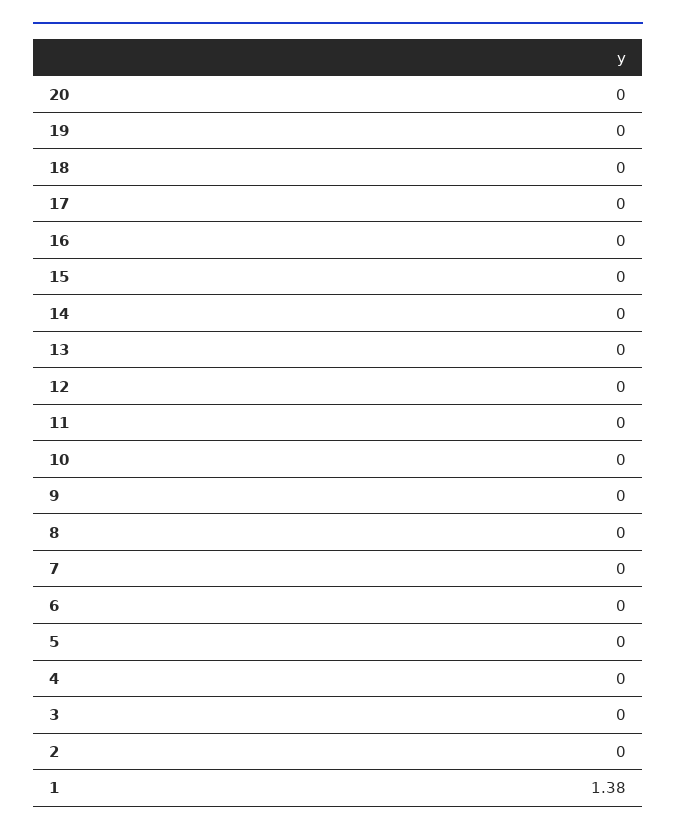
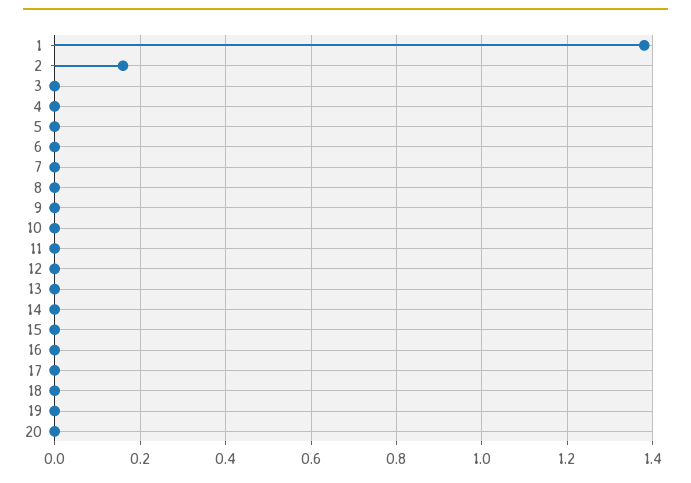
2: 0 -> 0.15

